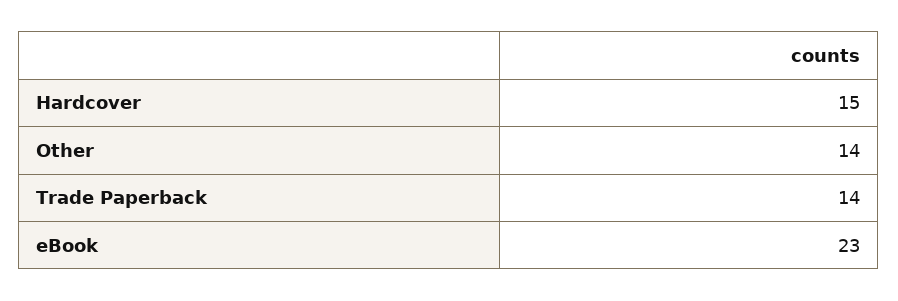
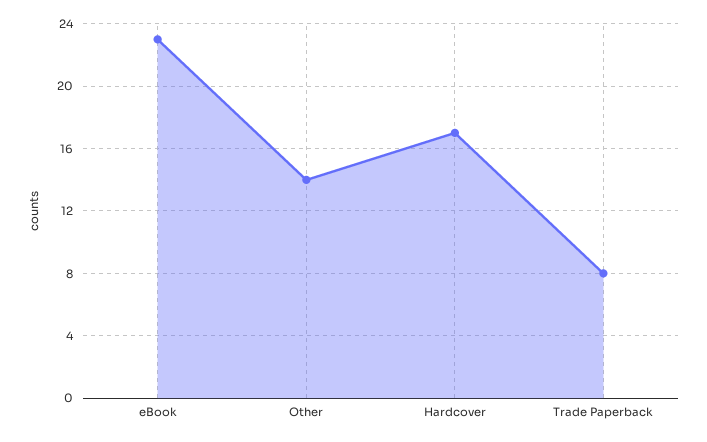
Hardcover: 15 -> 17
Trade Paperback: 14 -> 8

